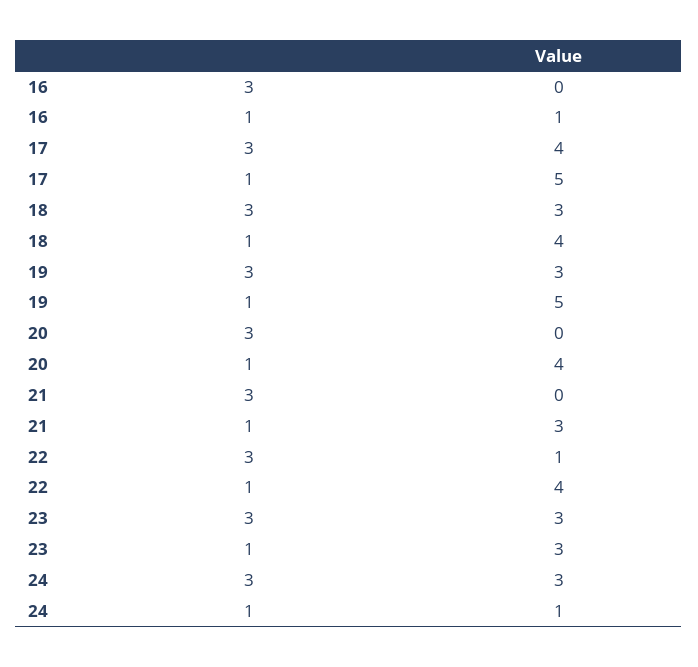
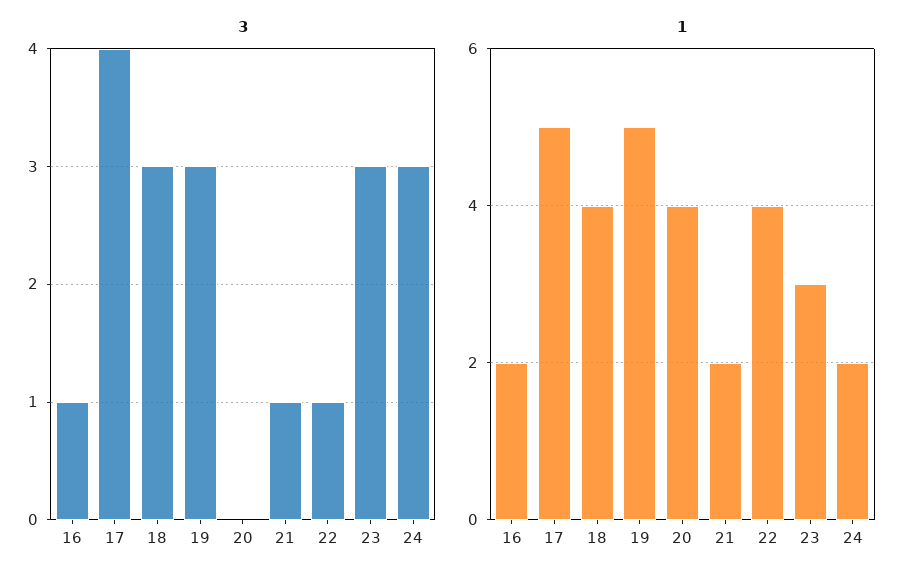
3, 16: 0 -> 1
1, 16: 1 -> 2
3, 21: 0 -> 1
1, 21: 3 -> 2
1, 24: 1 -> 2

